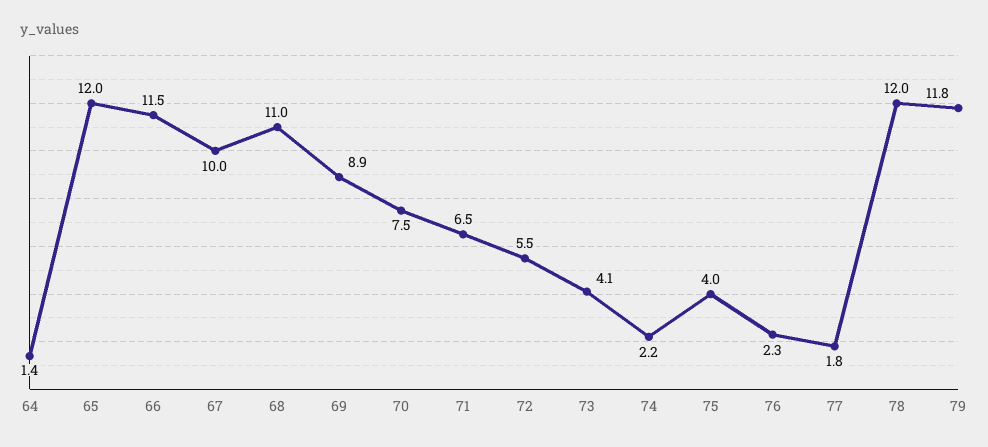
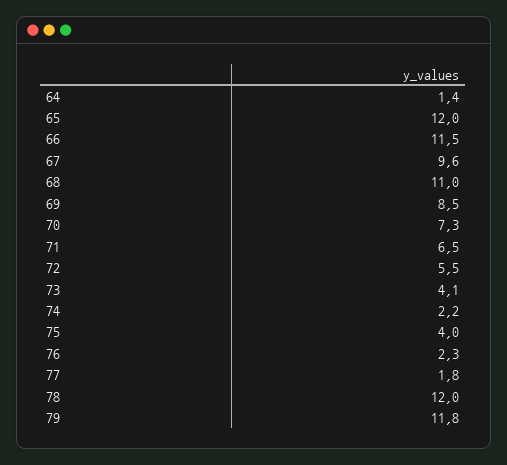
67: 10 -> 9.6
69: 8.9 -> 8.5
70: 7.5 -> 7.3

